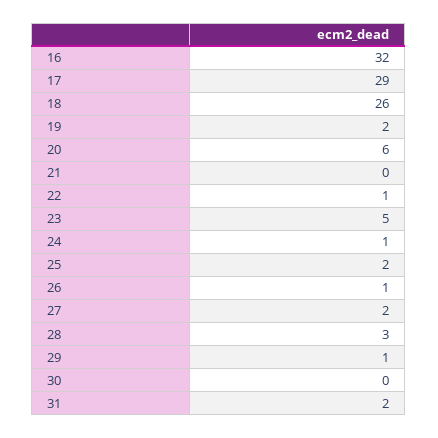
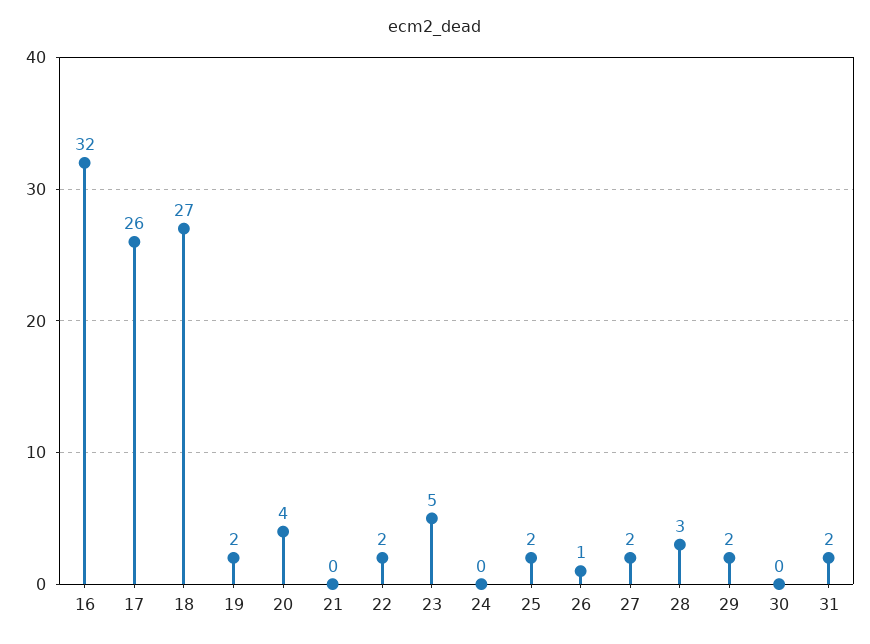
17: 29 -> 26
18: 26 -> 27
20: 6 -> 4
22: 1 -> 2
24: 1 -> 0
29: 1 -> 2

